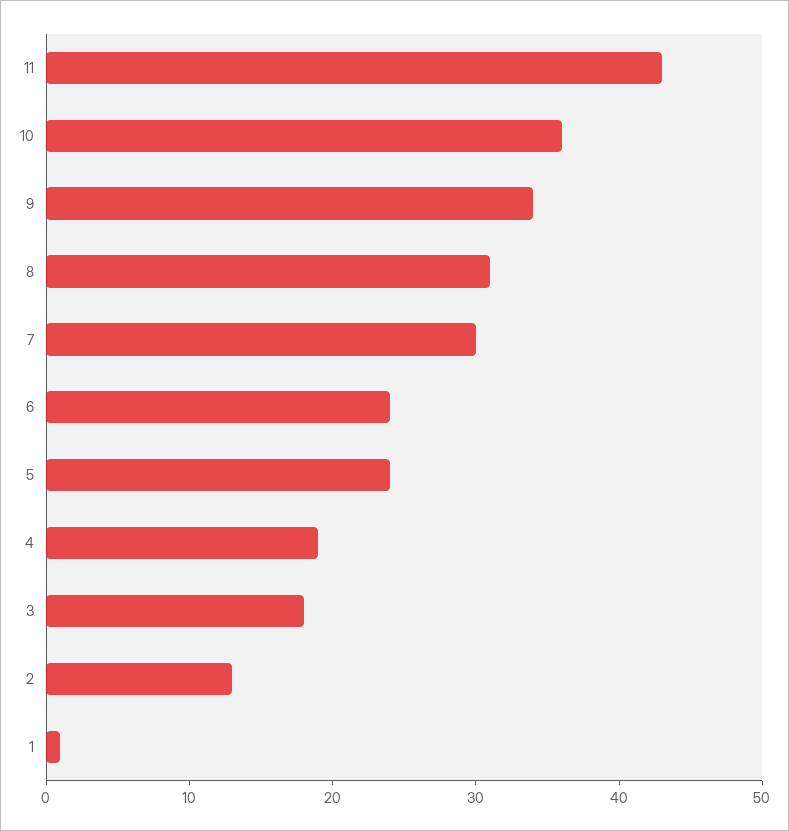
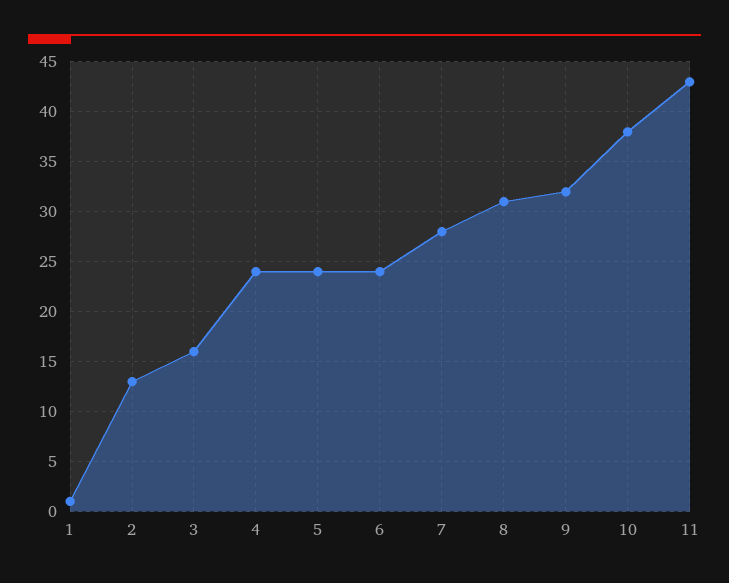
10: 36 -> 38
9: 34 -> 32
7: 30 -> 28
4: 19 -> 24
3: 18 -> 16

